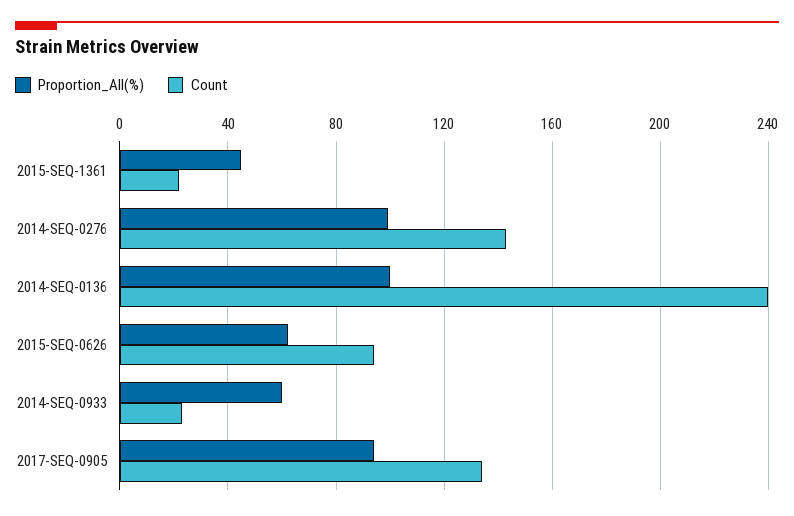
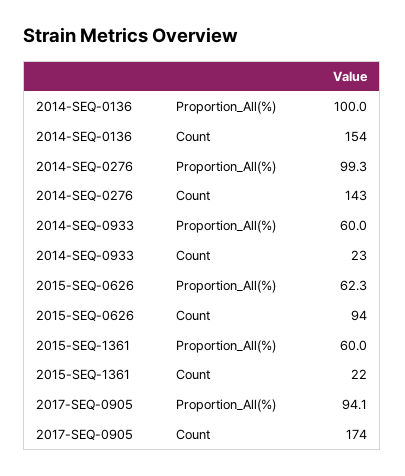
Proportion_All(%), 2015-SEQ-1361: 45 -> 60
Count, 2014-SEQ-0136: 240 -> 154
Count, 2017-SEQ-0905: 135 -> 174

